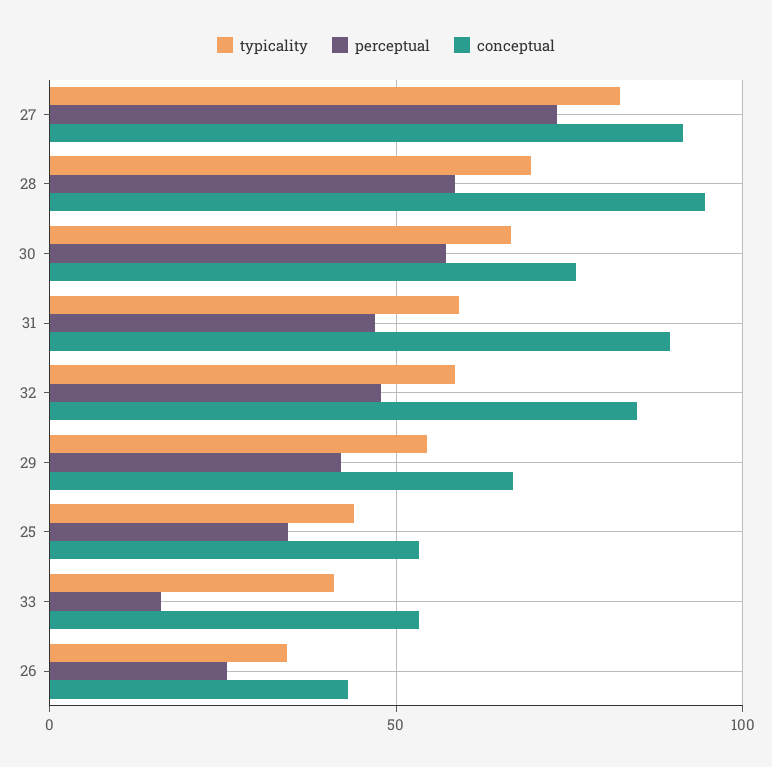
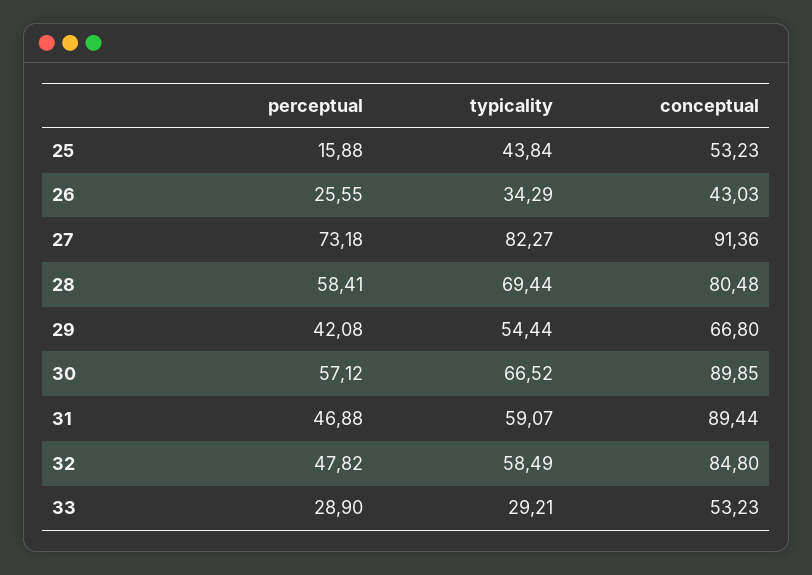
conceptual, 28: 95 -> 80.48
conceptual, 30: 75 -> 89.85
perceptual, 25: 35 -> 15.88
typicality, 33: 40 -> 29.21
perceptual, 33: 15 -> 28.9

